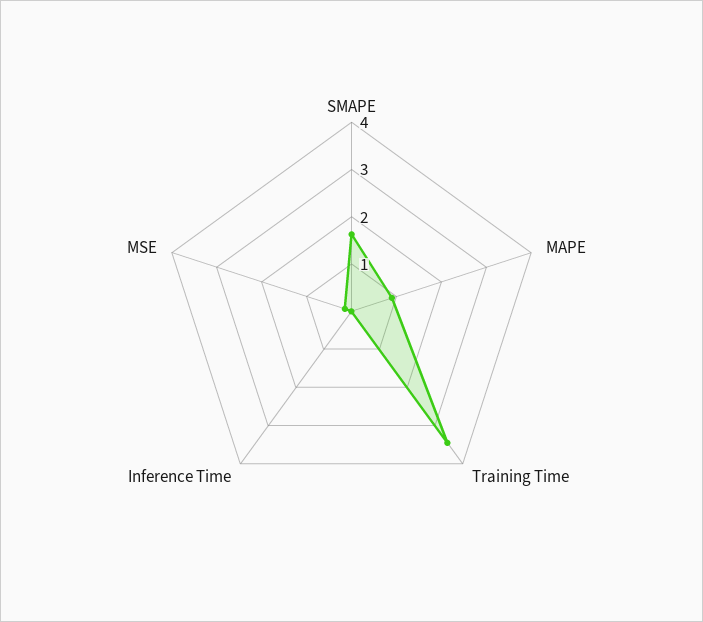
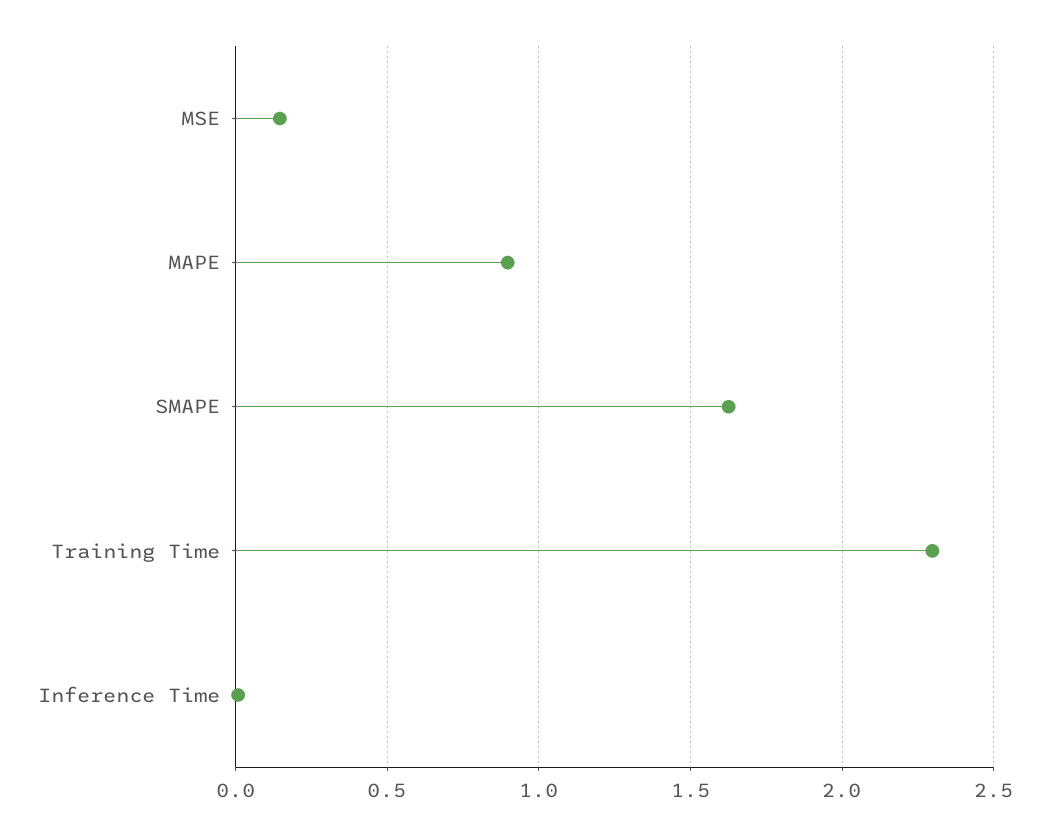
Training Time: 3.4 -> 2.3

